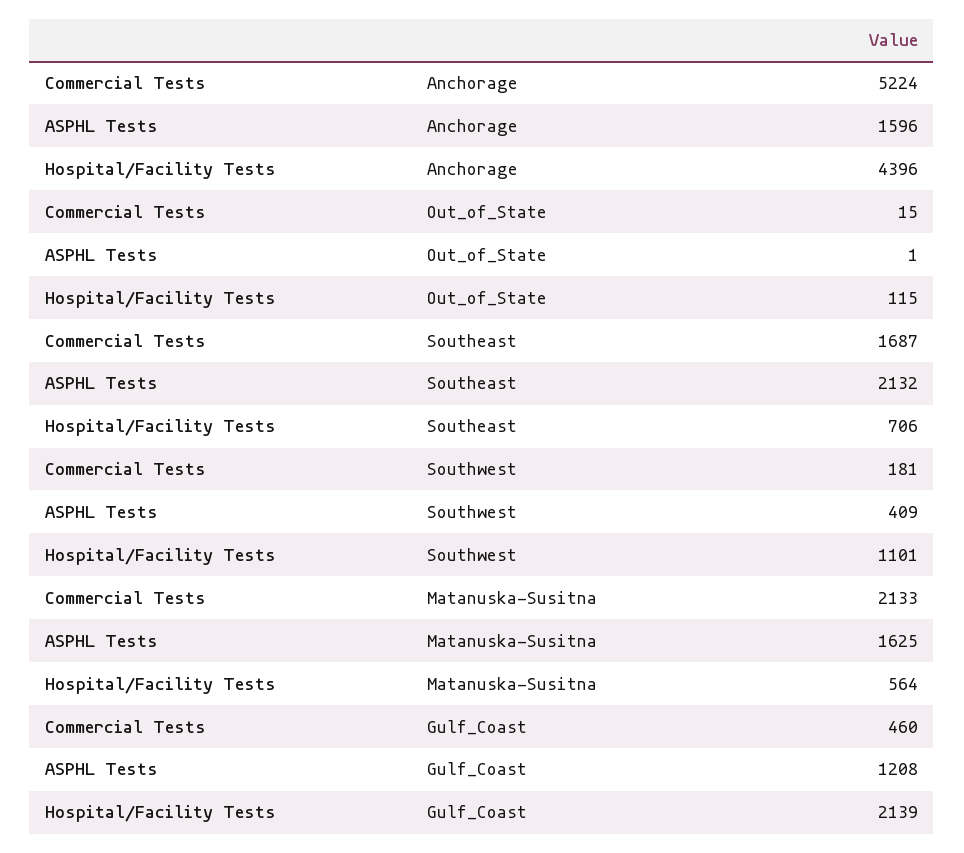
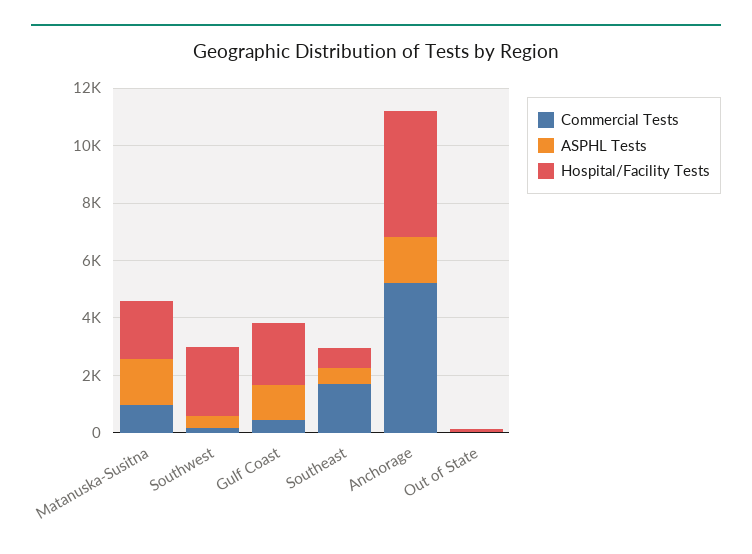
ASPHL Tests, Southeast: 2132 -> 500
Hospital/Facility Tests, Southwest: 1101 -> 2500
Commercial Tests, Matanuska-Susitna: 2133 -> 1000
Hospital/Facility Tests, Matanuska-Susitna: 564 -> 2000

